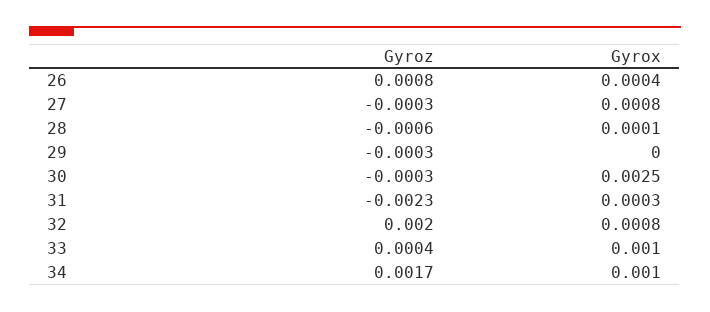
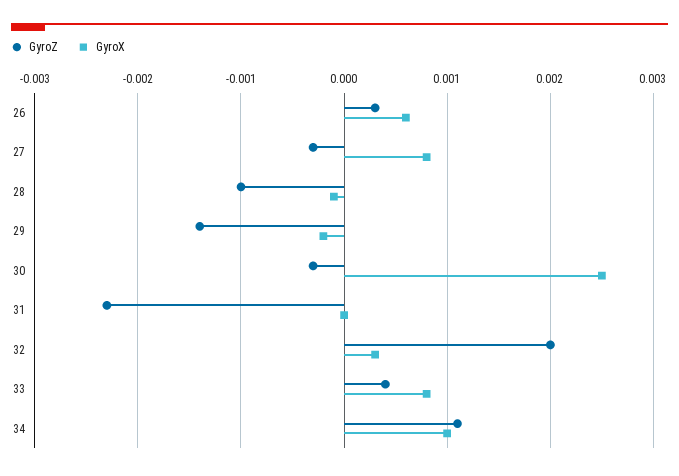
Gyroz, 26: 0.0008 -> 0.0003
Gyrox, 26: 0.0004 -> 0.0006
Gyroz, 28: -0.0006 -> -0.001
Gyrox, 28: 0.0001 -> -0.0001
Gyroz, 29: -0.0003 -> -0.0014
Gyrox, 29: 0 -> -0.0002
Gyrox, 31: 0.0003 -> 0
Gyrox, 32: 0.0008 -> 0.0003
Gyrox, 33: 0.001 -> 0.0008
Gyroz, 34: 0.0017 -> 0.0011

